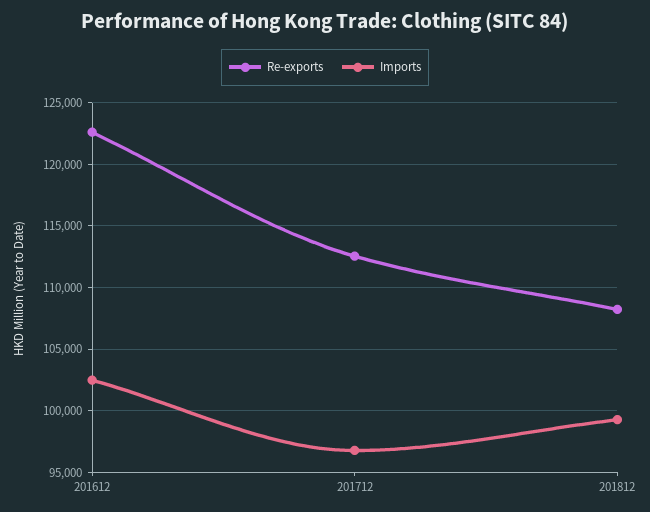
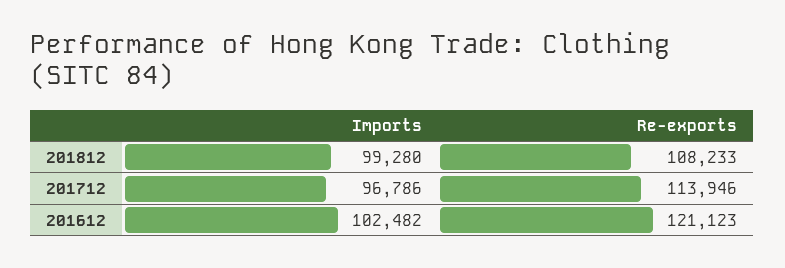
Re-exports, 201612: 122500 -> 121123
Re-exports, 201712: 112500 -> 113946

